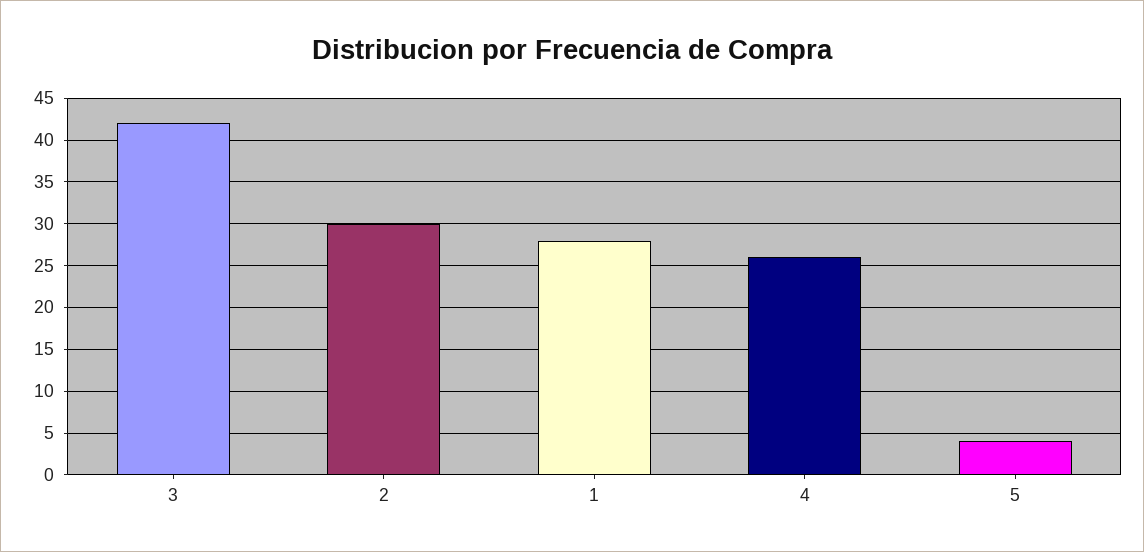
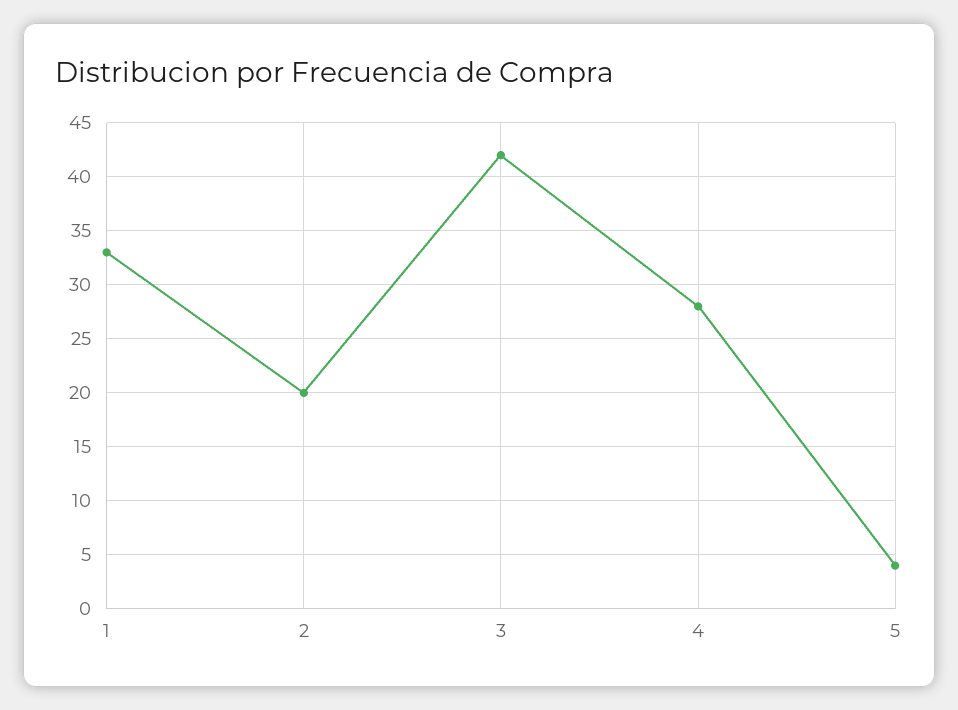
2: 30 -> 20
1: 28 -> 33
4: 26 -> 28

